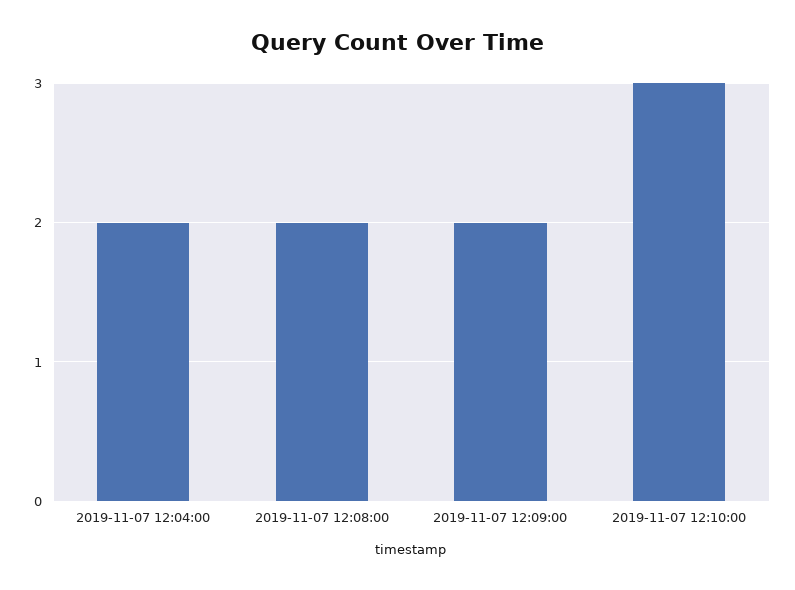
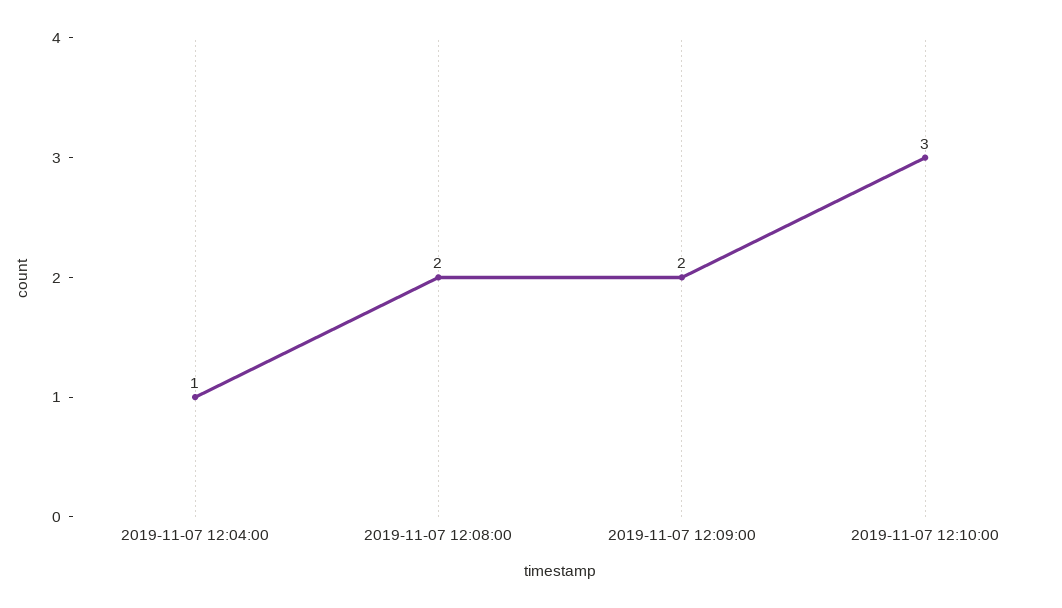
2019-11-07 12:04:00: 2 -> 1

